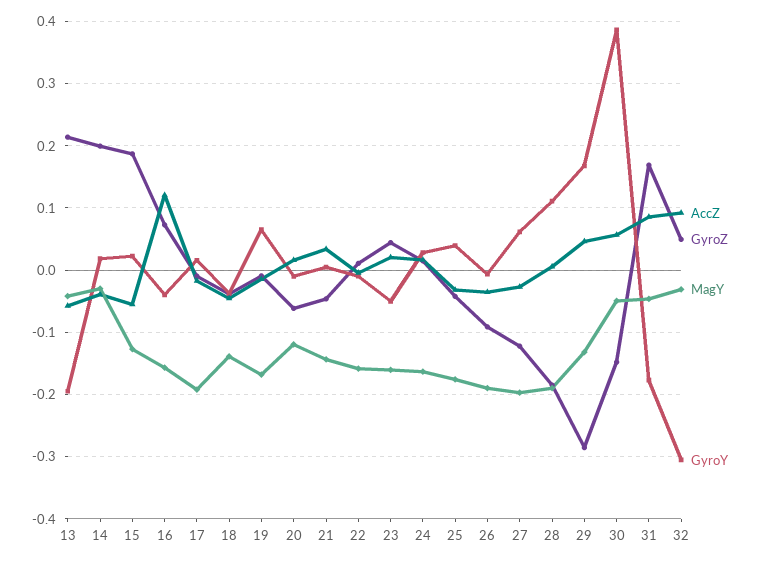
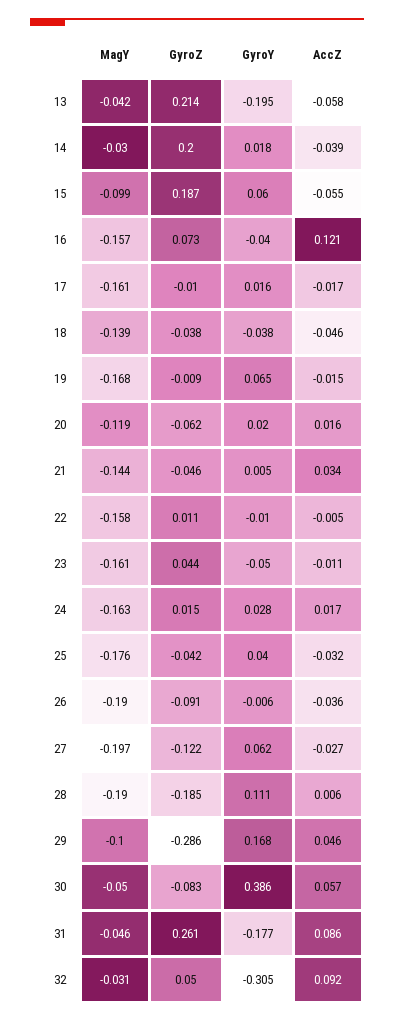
MagY, 15: -0.13 -> -0.099
GyroY, 15: 0.02 -> 0.06
MagY, 17: -0.19 -> -0.161
GyroY, 20: -0.01 -> 0.02
AccZ, 23: 0.02 -> -0.011
MagY, 29: -0.13 -> -0.1
GyroZ, 30: -0.15 -> -0.083
GyroZ, 31: 0.17 -> 0.261

